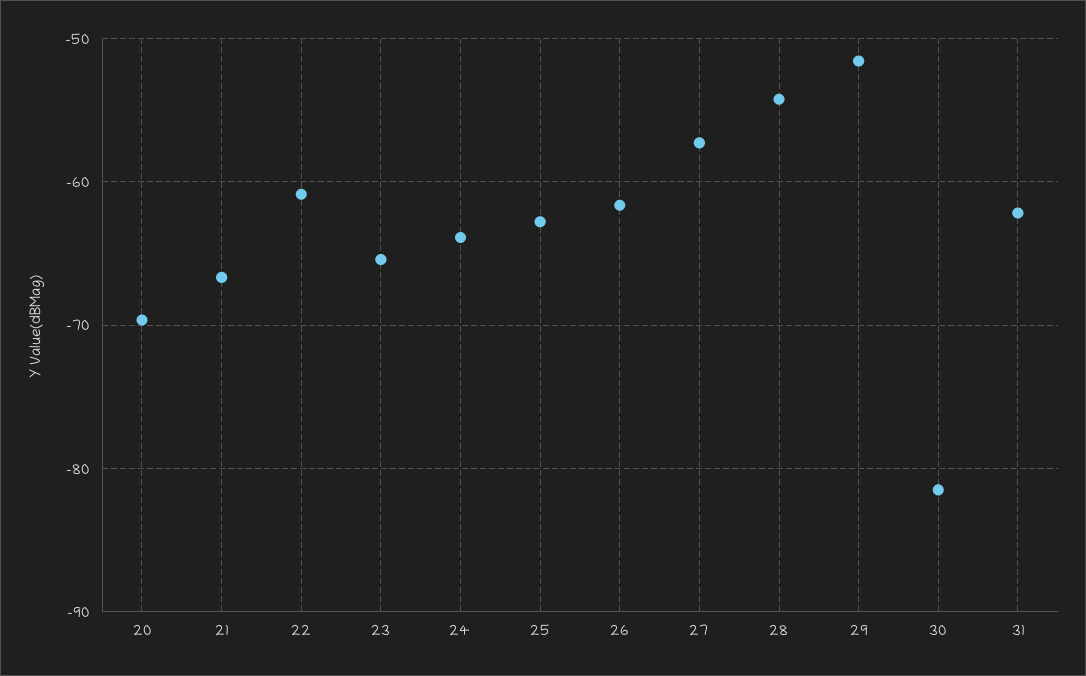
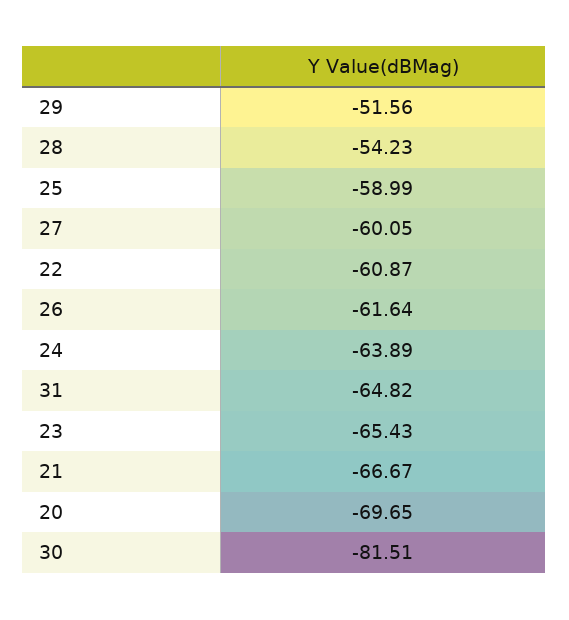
25: -63 -> -58.99
27: -57 -> -60.05
31: -62 -> -64.82

